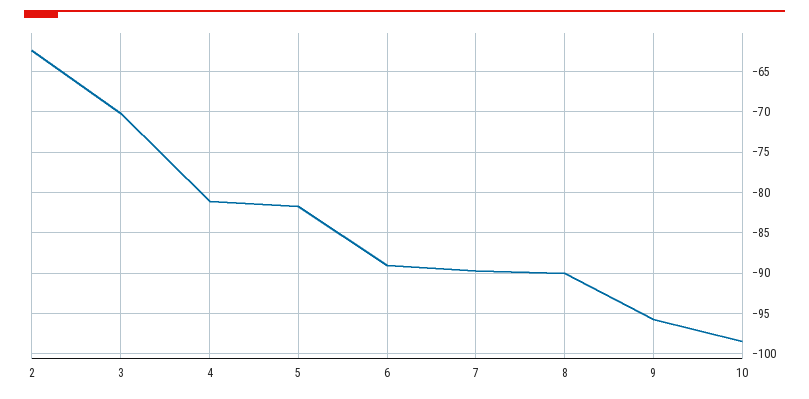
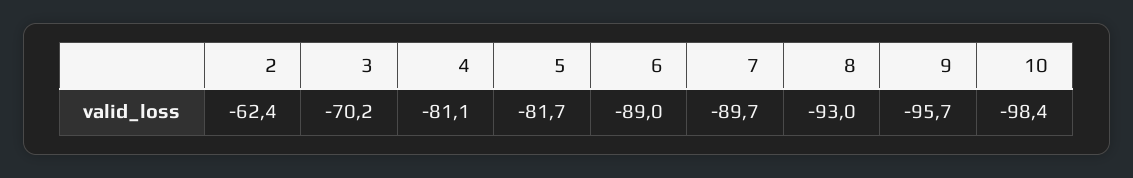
8: -90 -> -93

